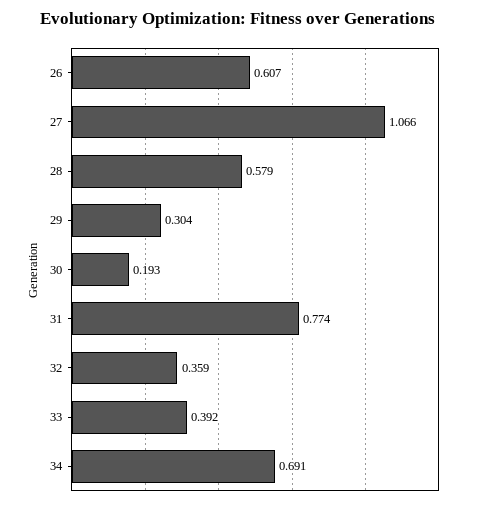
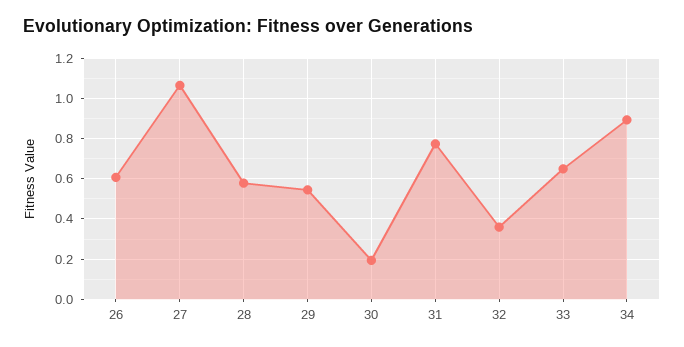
29: 0.304 -> 0.55
33: 0.392 -> 0.65
34: 0.691 -> 0.9

